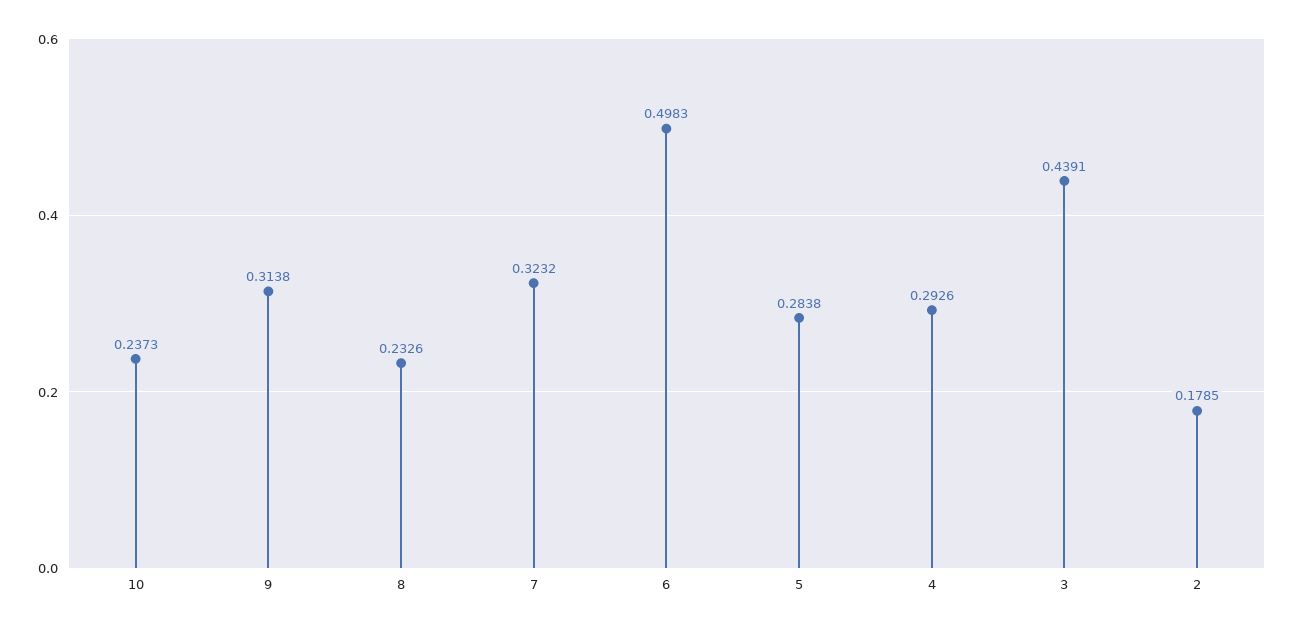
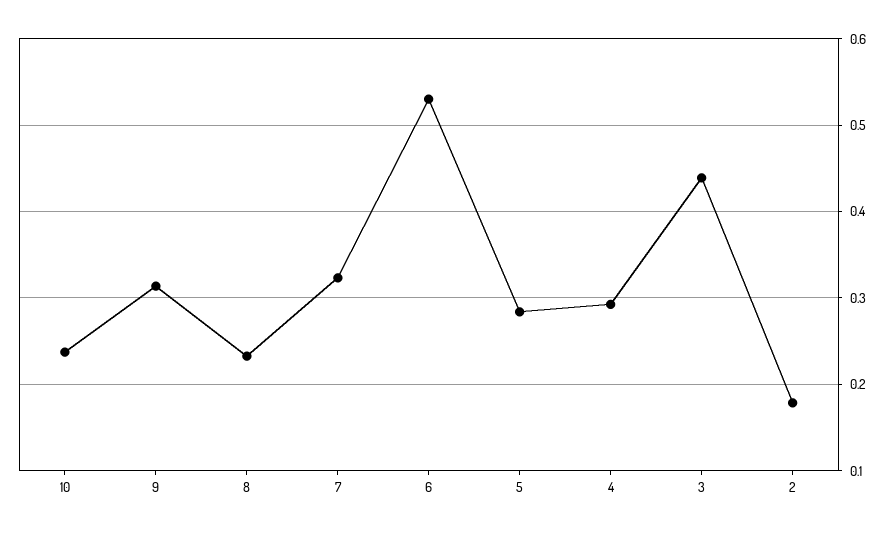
6: 0.4983 -> 0.53

